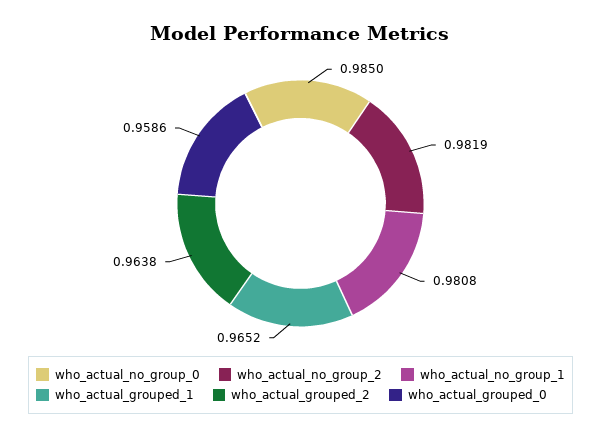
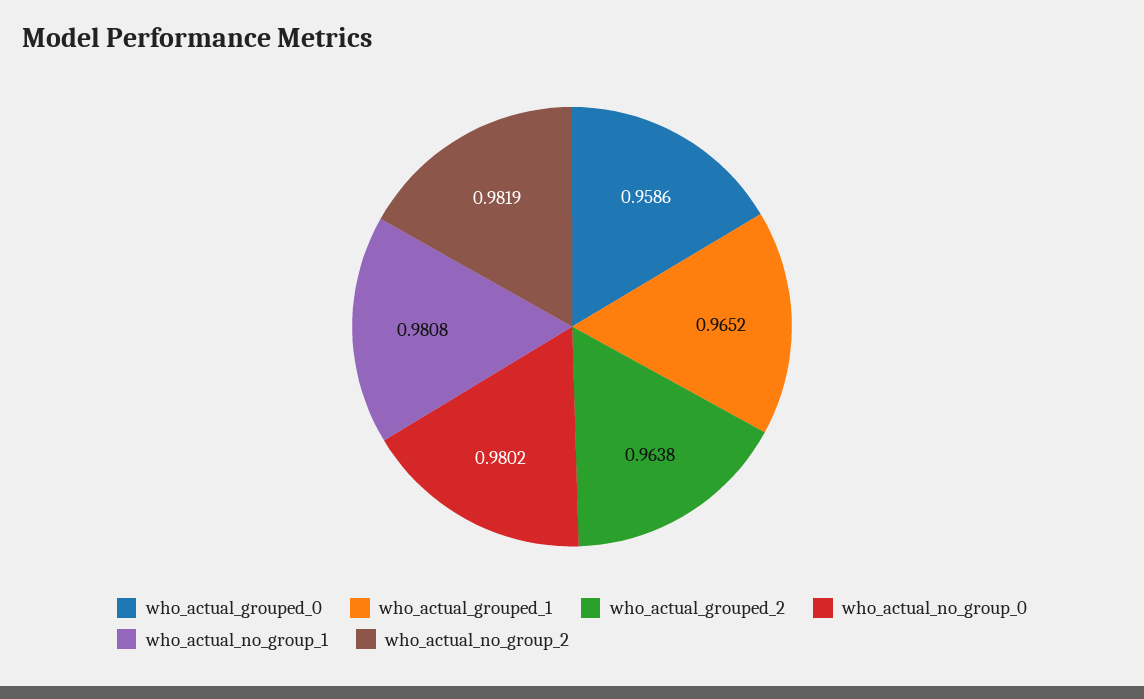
who_actual_no_group_0: 0.985 -> 0.9802

